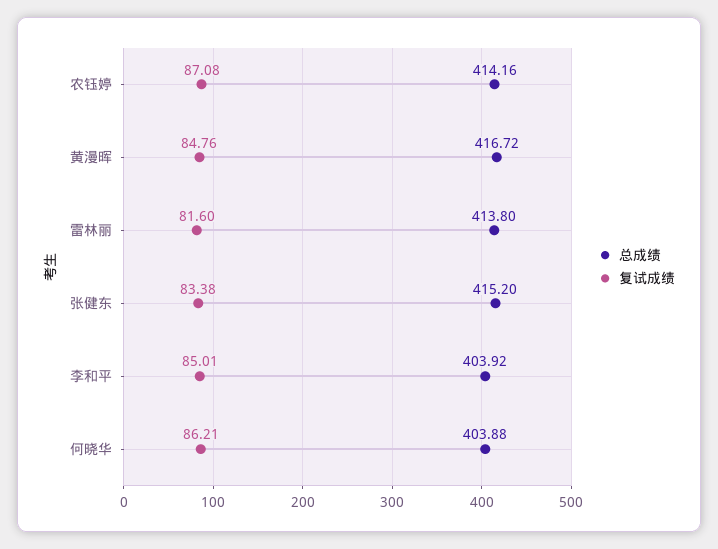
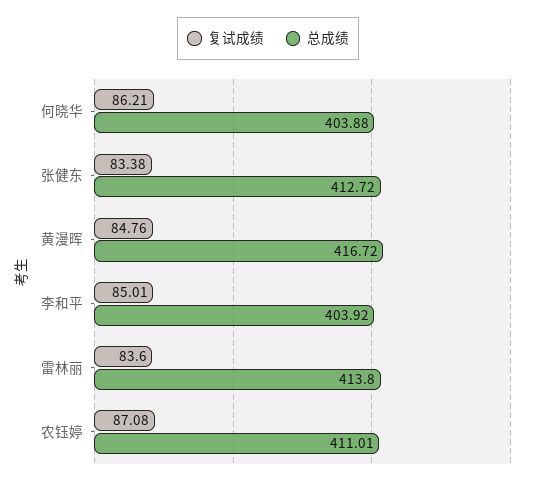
总成绩, 农钰婷: 414.16 -> 411.01
复试成绩, 雷林丽: 81.6 -> 83.6
总成绩, 张健东: 415.2 -> 412.72

